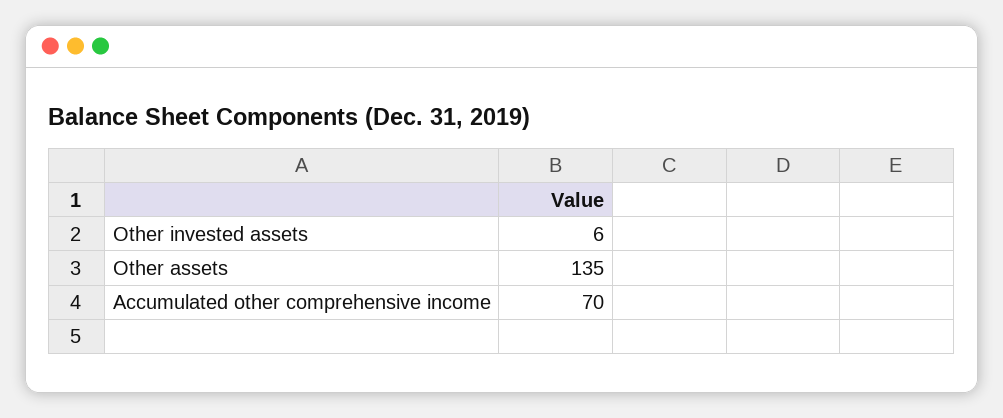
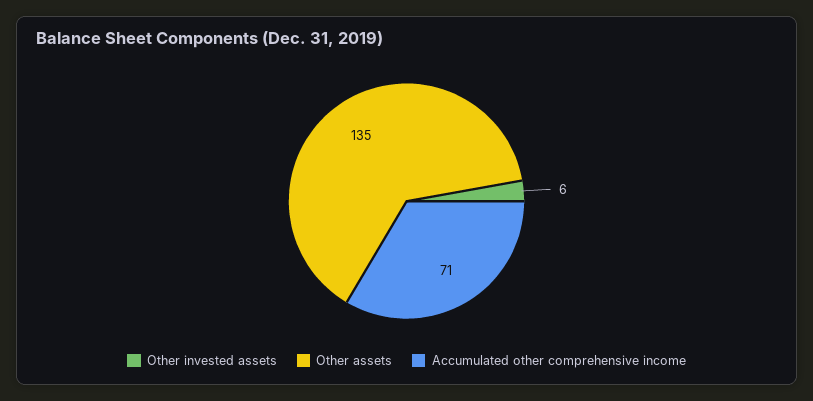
Accumulated other comprehensive income: 70 -> 71

